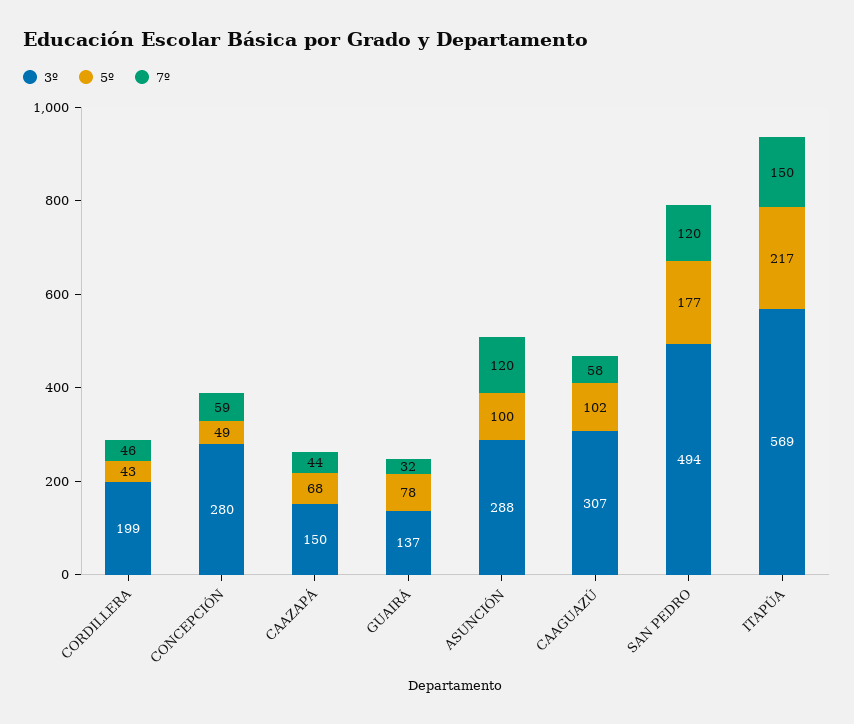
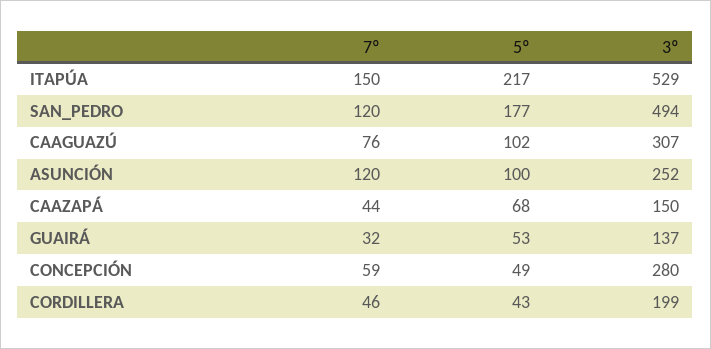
5º, GUAIRÁ: 78 -> 53
3º, ASUNCIÓN: 288 -> 252
7º, CAAGUAZÚ: 58 -> 76
3º, ITAPÚA: 569 -> 529

